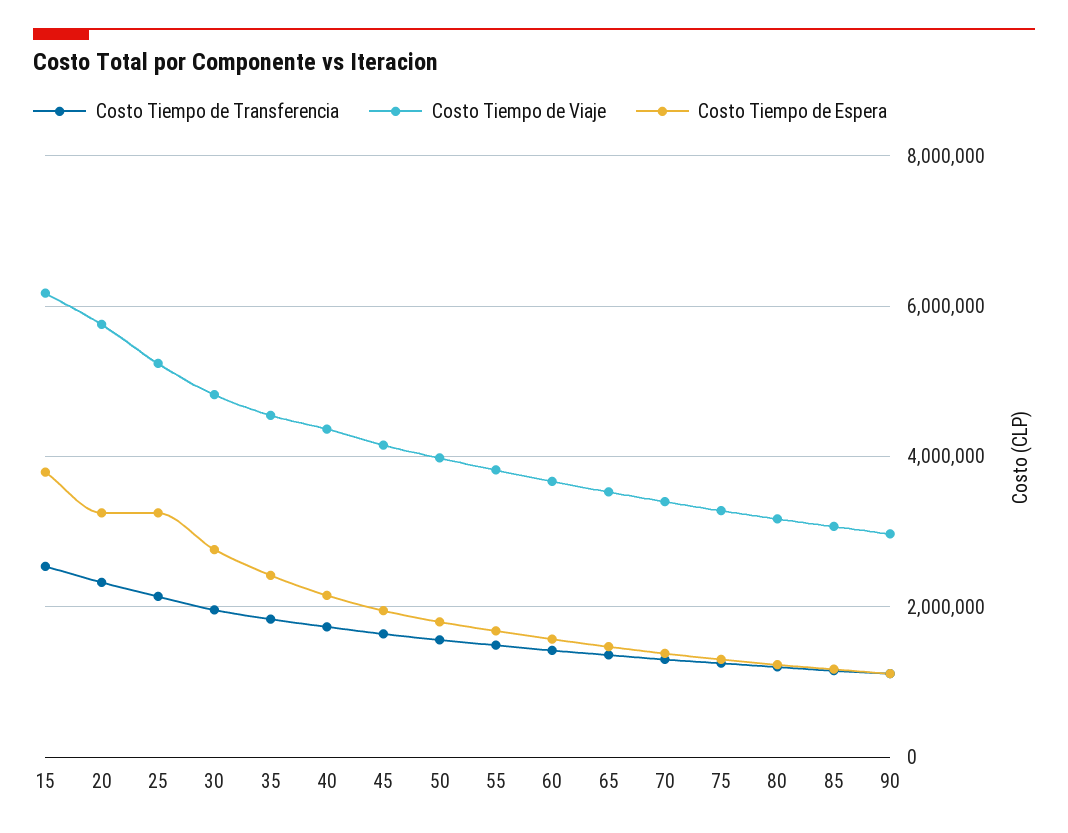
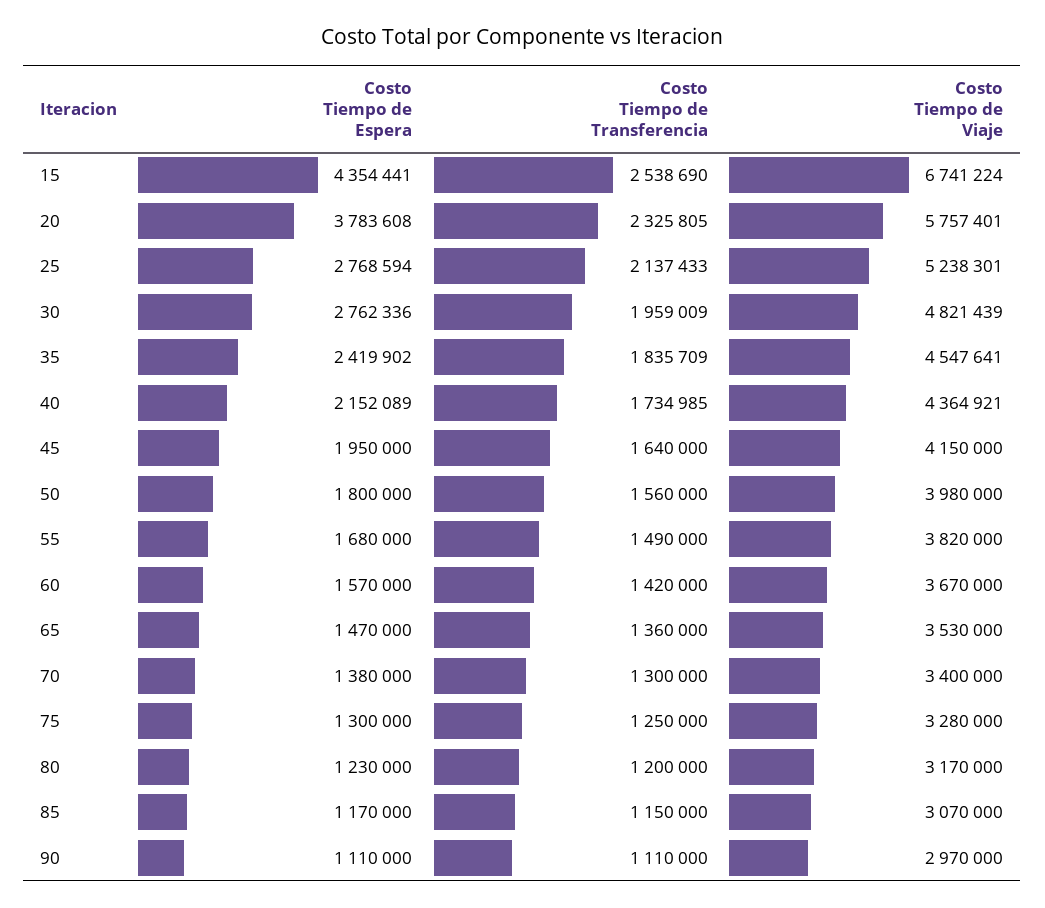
Costo Tiempo de Viaje, 15: 6200000 -> 6741224
Costo Tiempo de Espera, 15: 3800000 -> 4354441
Costo Tiempo de Espera, 20: 3200000 -> 3783608
Costo Tiempo de Espera, 25: 3200000 -> 2768594

